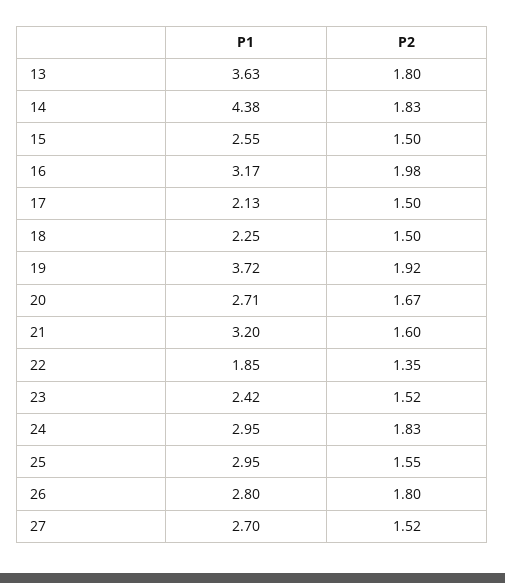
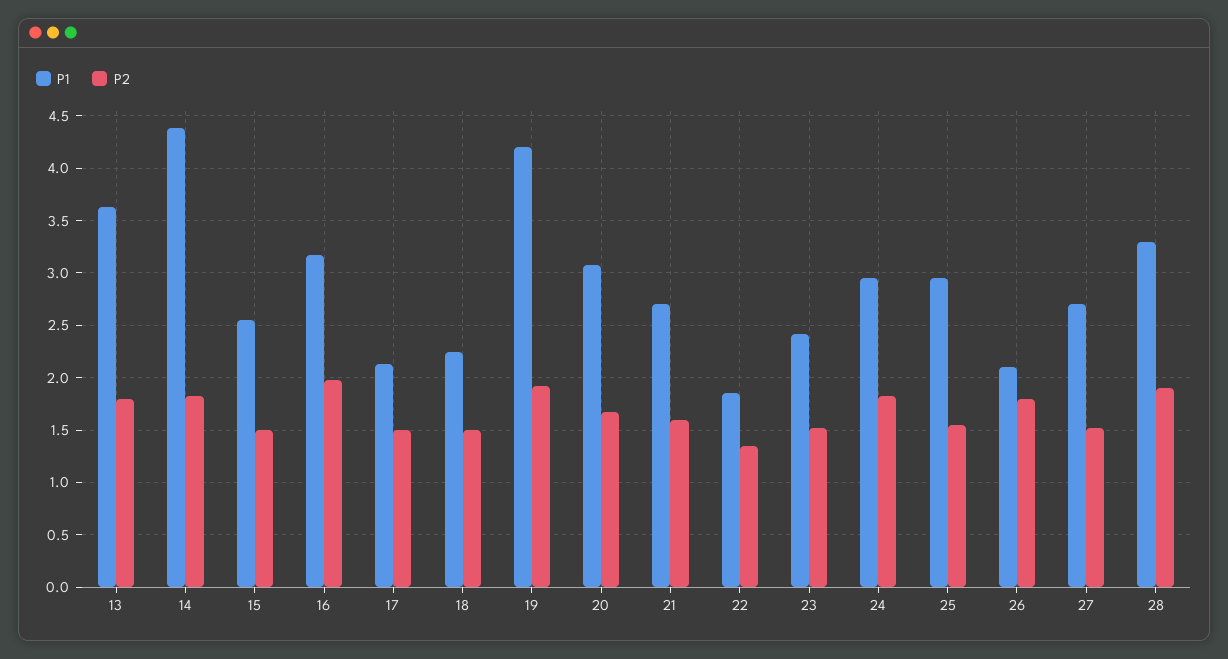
P1, 19: 3.72 -> 4.2
P1, 20: 2.71 -> 3.1
P1, 21: 3.2 -> 2.7
P1, 26: 2.8 -> 2.1
P1, 28: none -> 3.3
P2, 28: none -> 1.9

